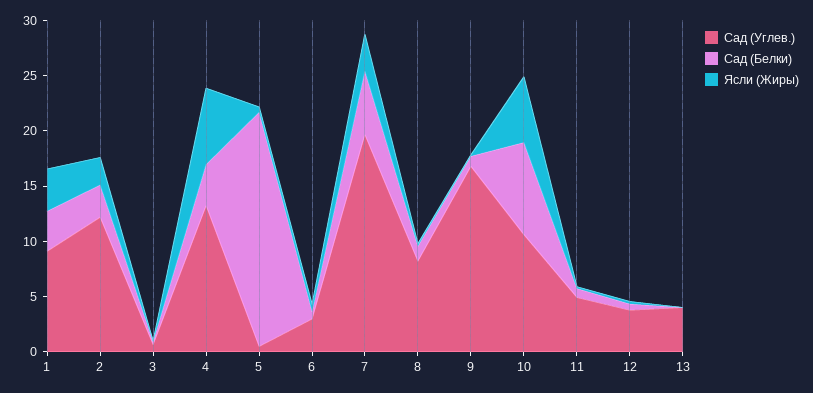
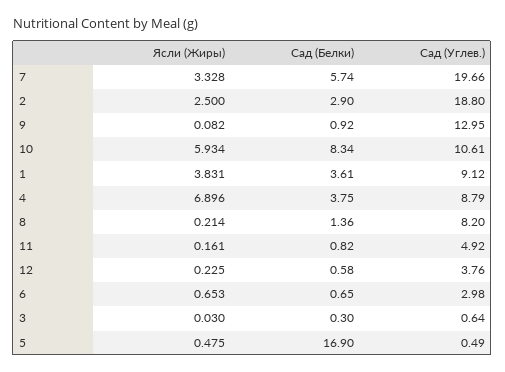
Сад (Углев.), 2: 12 -> 18.8
Сад (Углев.), 4: 13 -> 8.79
Сад (Белки), 5: 21 -> 16.9
Сад (Углев.), 9: 17 -> 12.95
Сад (Углев.), 13: 4 -> none
Сад (Белки), 13: 0 -> none
Ясли (Жиры), 13: 0 -> none

